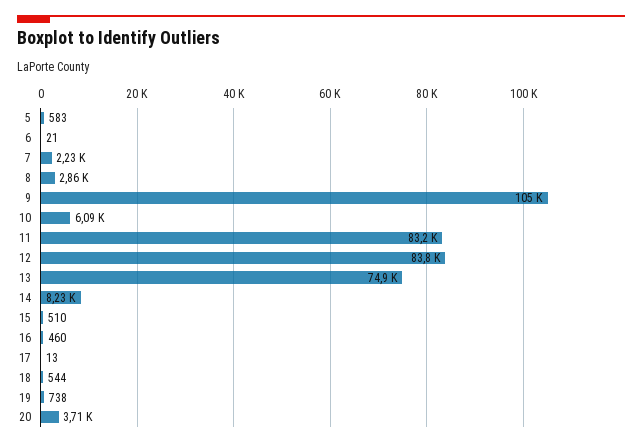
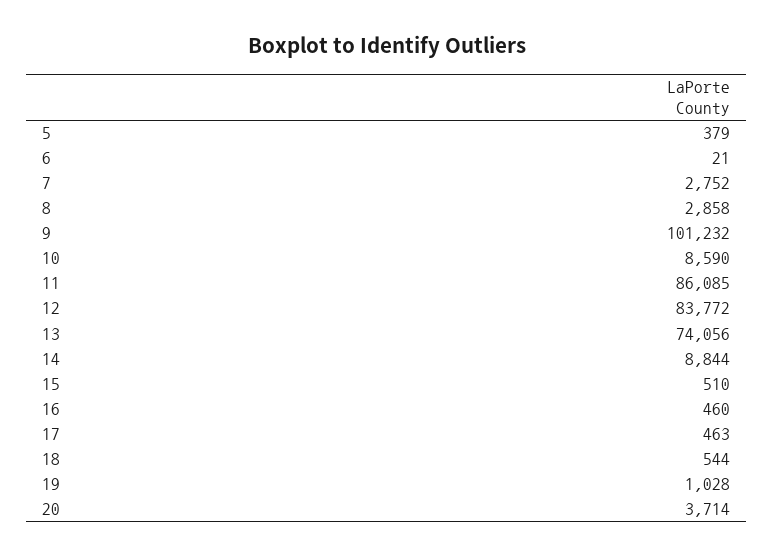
5: 583 -> 379
7: 2230 -> 2752
9: 105000 -> 101232
10: 6090 -> 8590
11: 83200 -> 86085
13: 74900 -> 74056
14: 8230 -> 8844
17: 13 -> 463
19: 738 -> 1028

